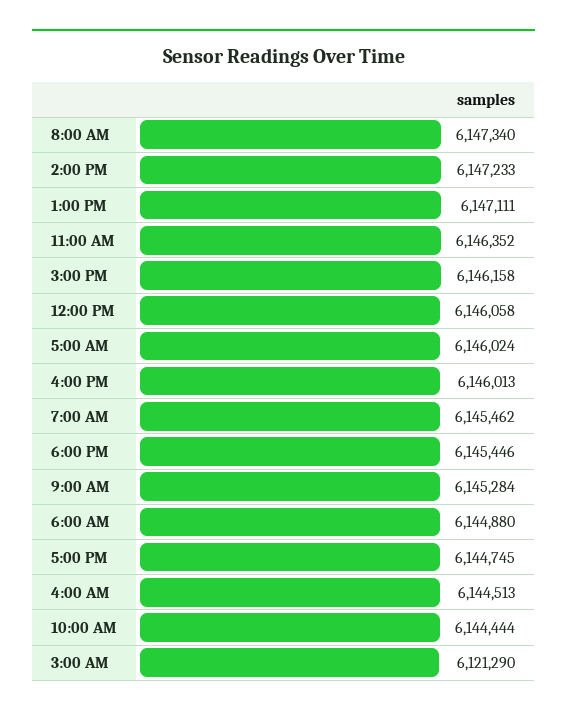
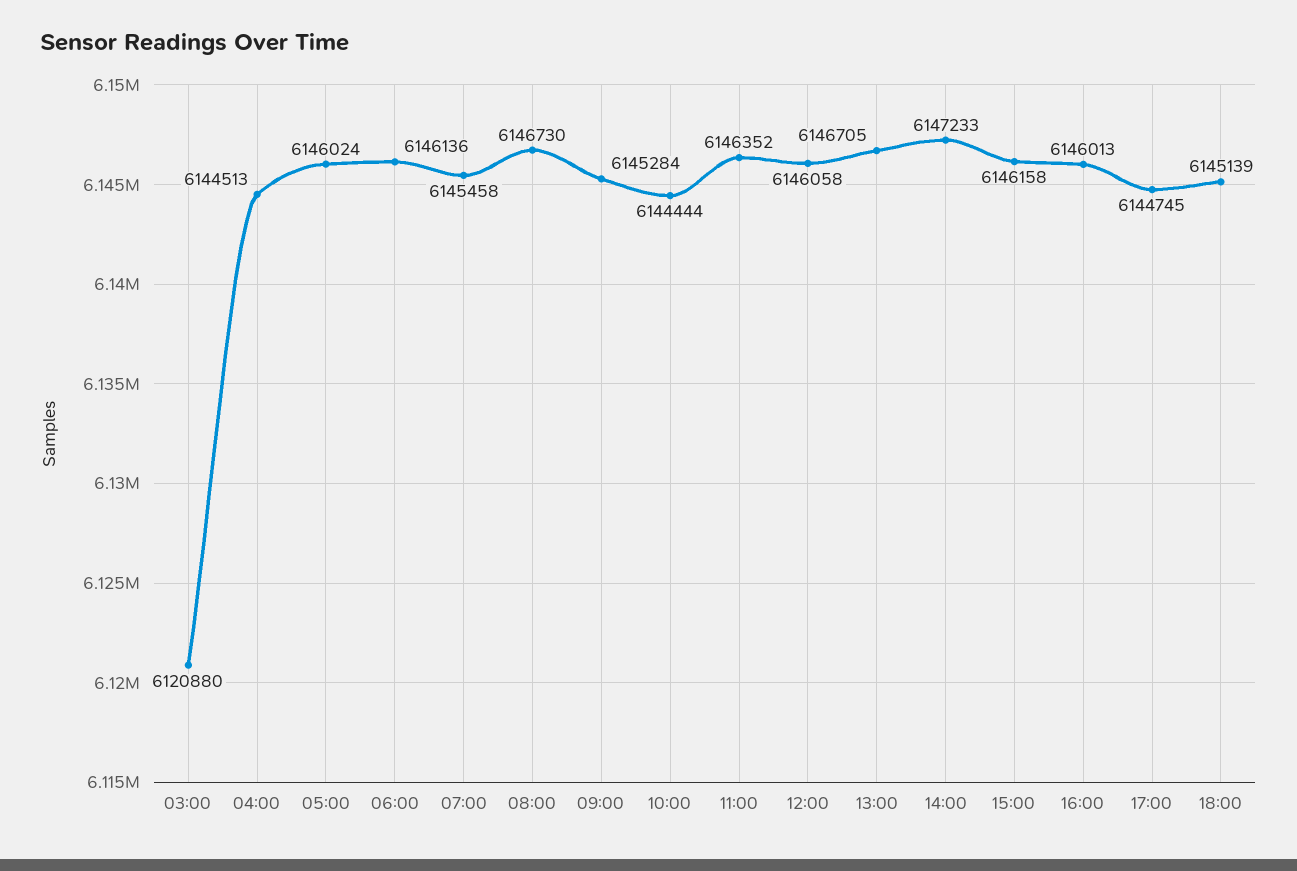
8:00 AM: 6147340 -> 6146730
1:00 PM: 6147111 -> 6146705
7:00 AM: 6145462 -> 6145458
6:00 PM: 6145446 -> 6145139
6:00 AM: 6144880 -> 6146136
3:00 AM: 6121290 -> 6120880

